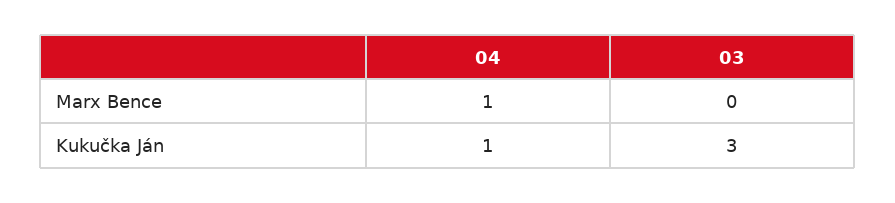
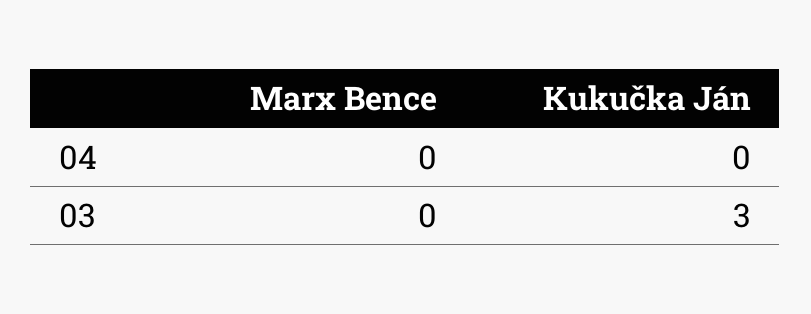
04, Marx Bence: 1 -> 0
04, Kukučka Ján: 1 -> 0

